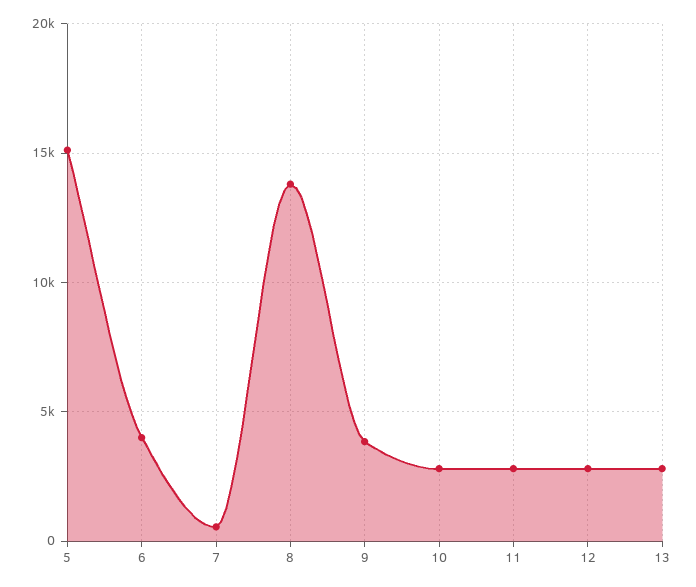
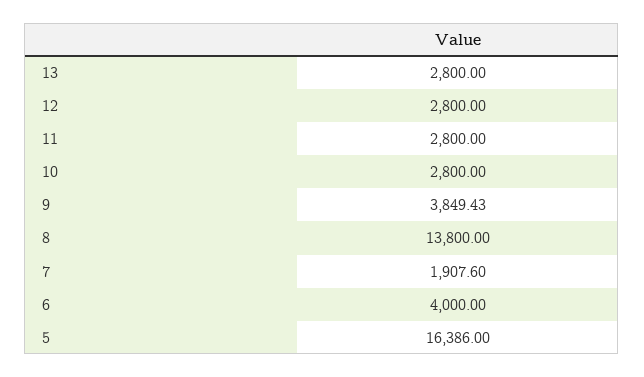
5: 15000 -> 16386
7: 500 -> 1907.6

